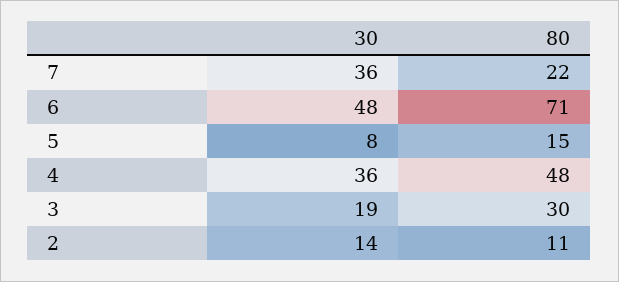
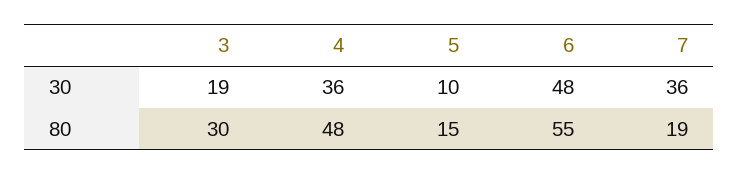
80, 7: 22 -> 19
80, 6: 71 -> 55
30, 5: 8 -> 10
30, 2: 14 -> none
80, 2: 11 -> none

